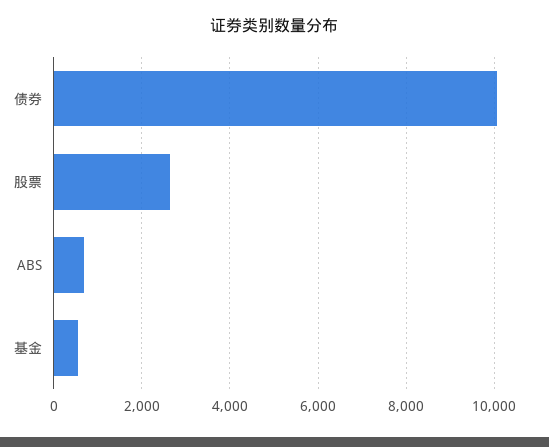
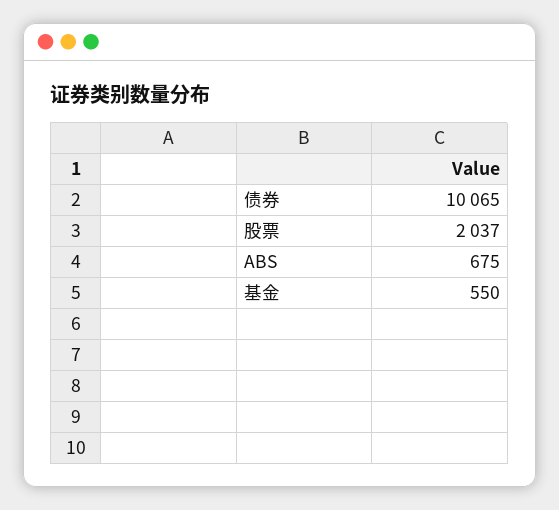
股票: 2600 -> 2037

